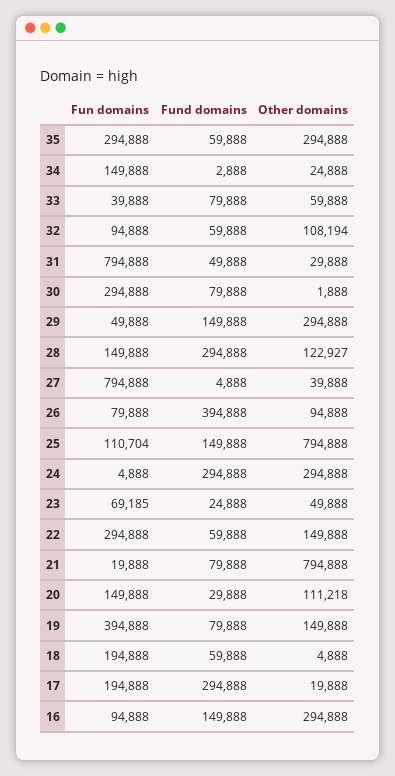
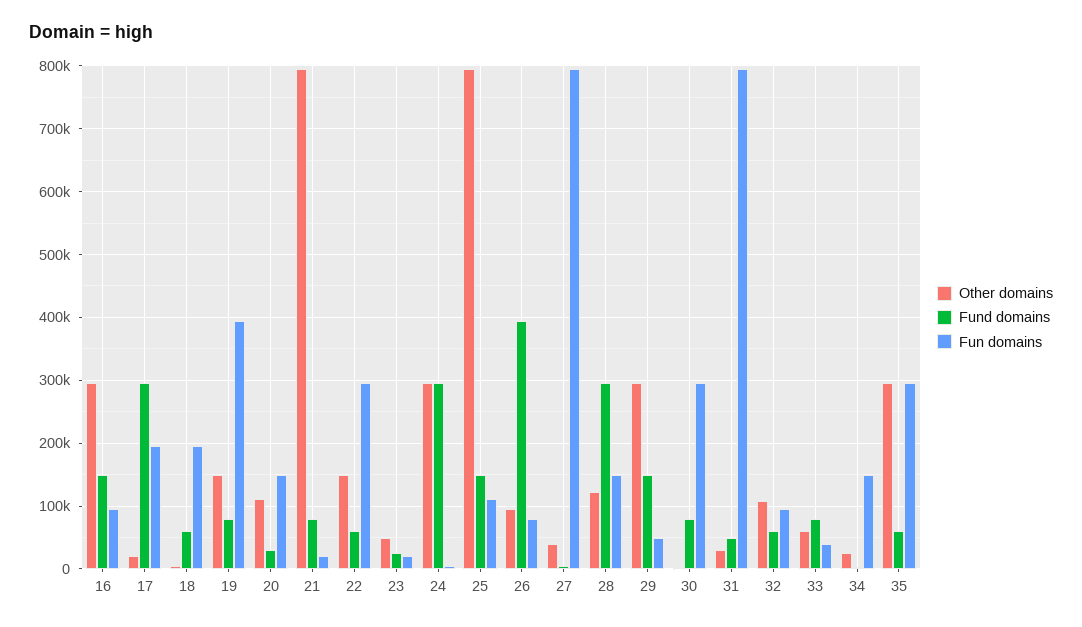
Fun domains, 23: 69185 -> 20000

